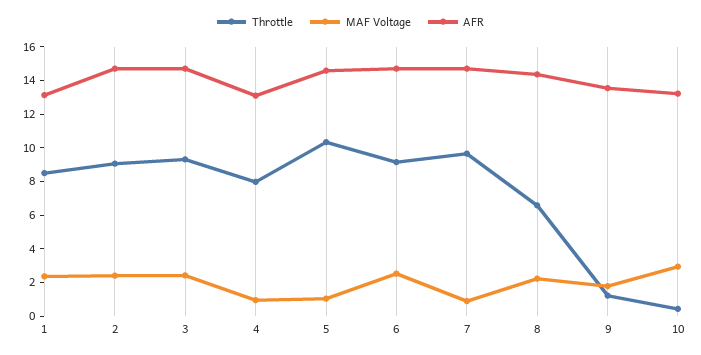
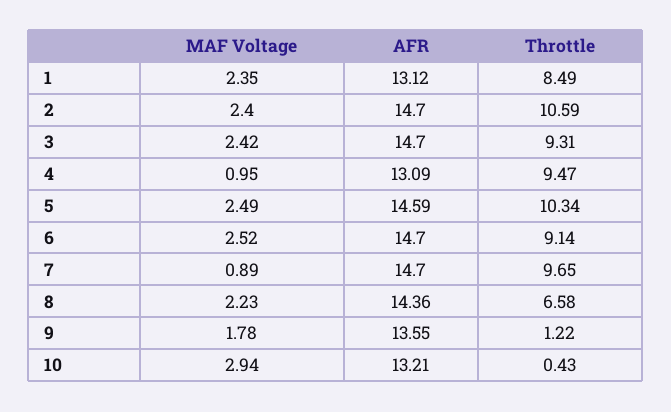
Throttle, 2: 9 -> 10.59
Throttle, 4: 8 -> 9.47
MAF Voltage, 5: 1 -> 2.49

